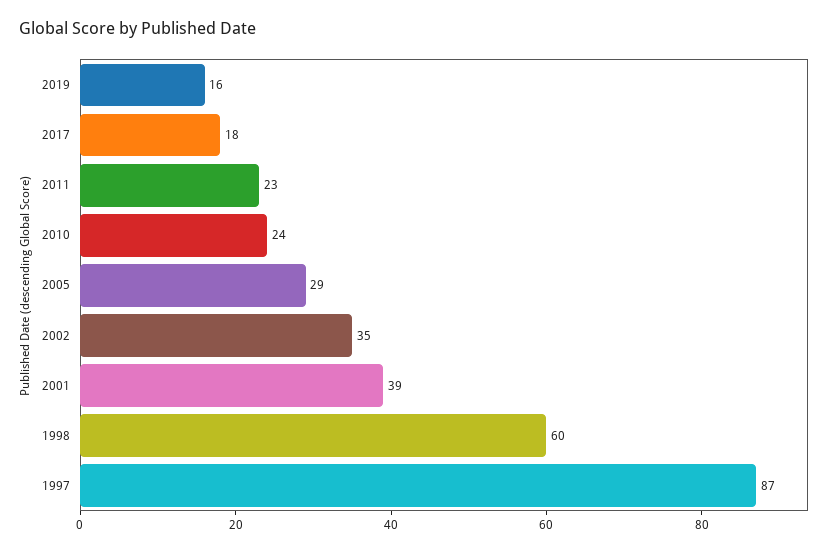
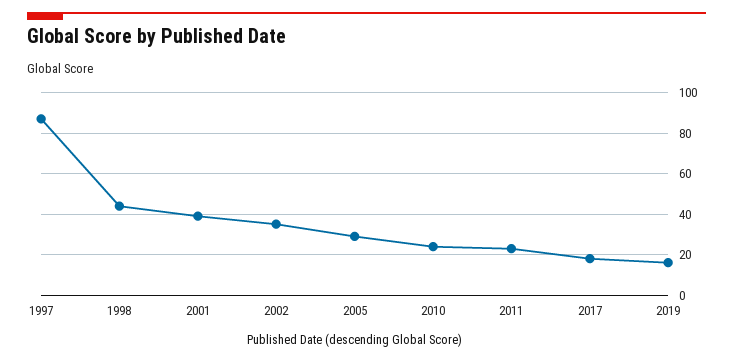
1998: 60 -> 45

